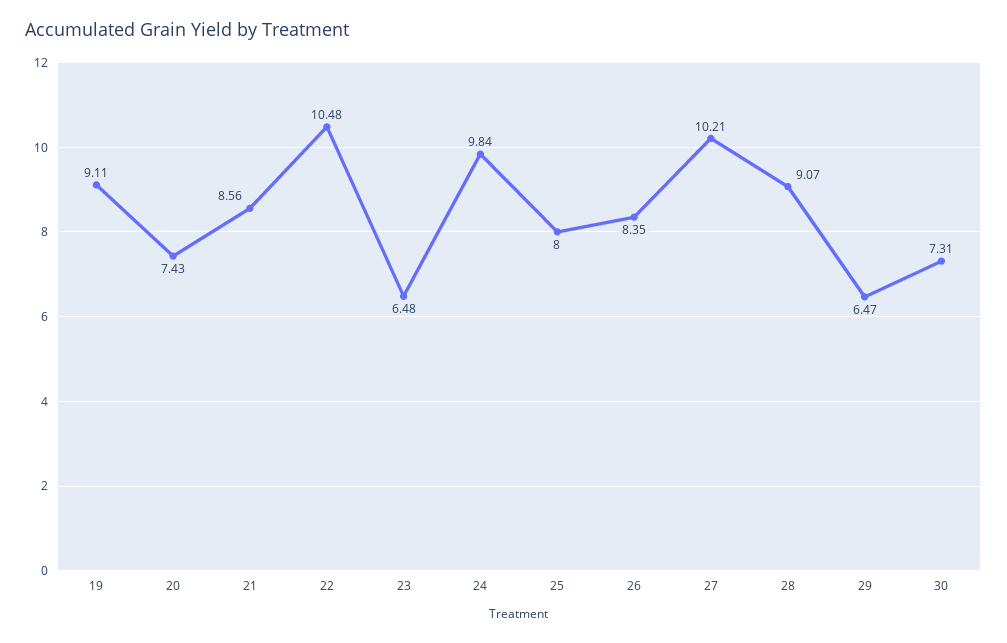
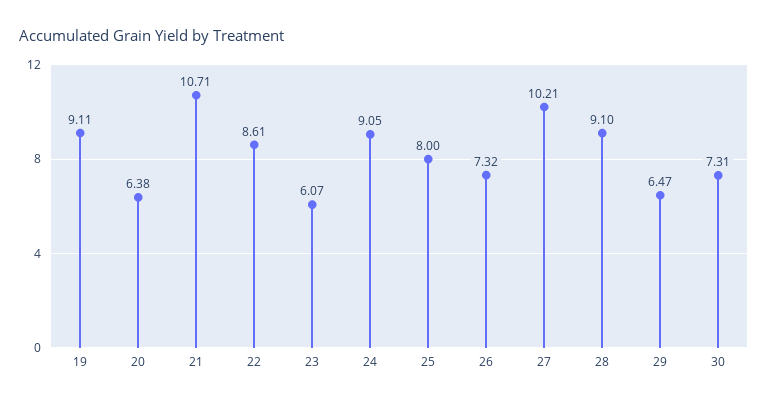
20: 7.43 -> 6.38
21: 8.56 -> 10.71
22: 10.48 -> 8.61
23: 6.48 -> 6.07
24: 9.84 -> 9.05
26: 8.35 -> 7.32
28: 9.07 -> 9.1

